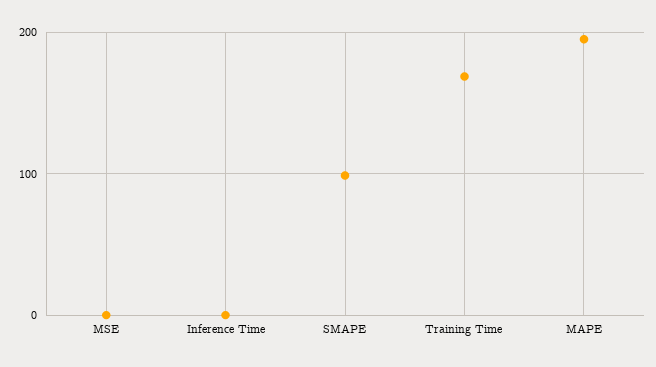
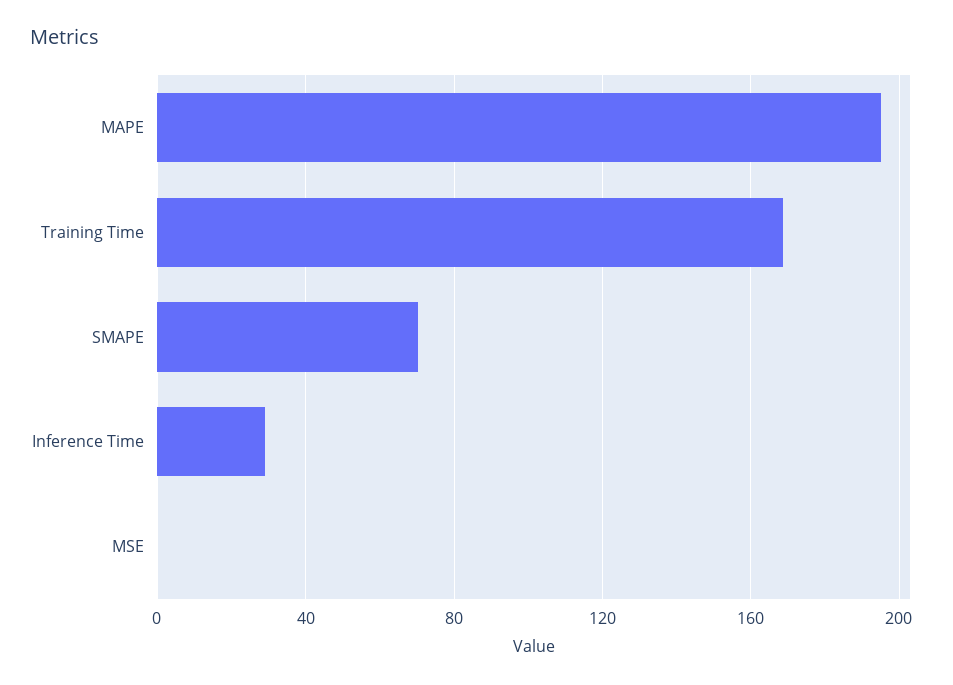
Inference Time: 0 -> 30
SMAPE: 100 -> 70

